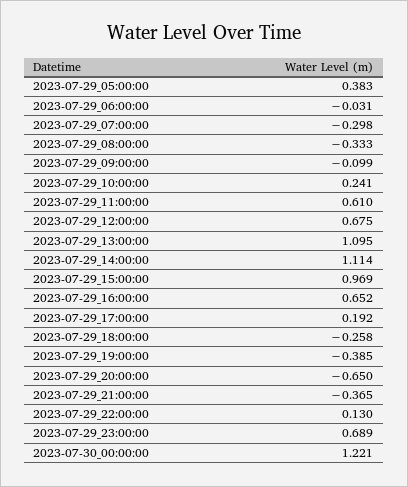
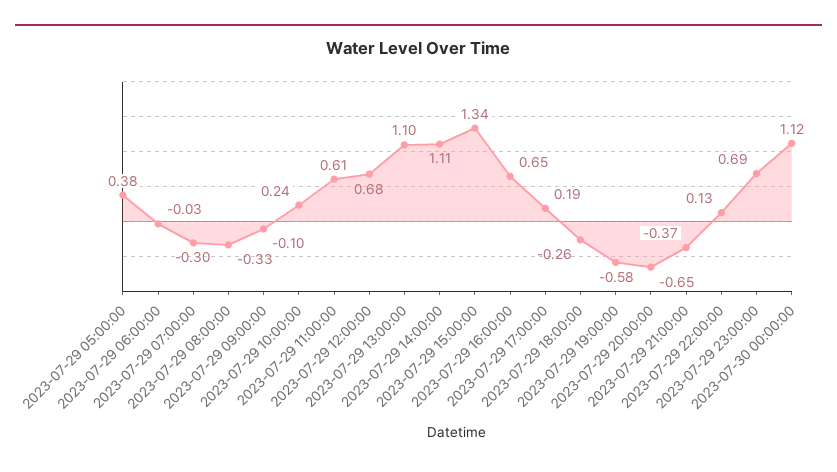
2023-07-29_15:00:00: 0.969 -> 1.34
2023-07-29_19:00:00: -0.385 -> -0.58
2023-07-30_00:00:00: 1.221 -> 1.12

